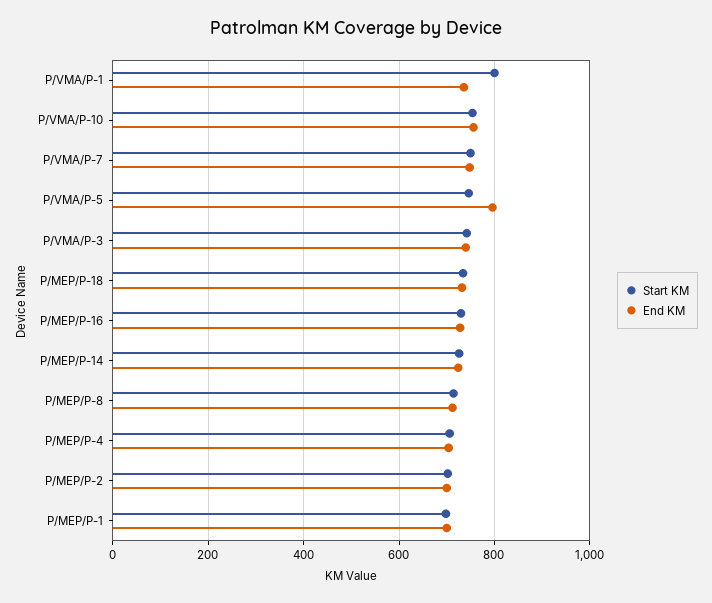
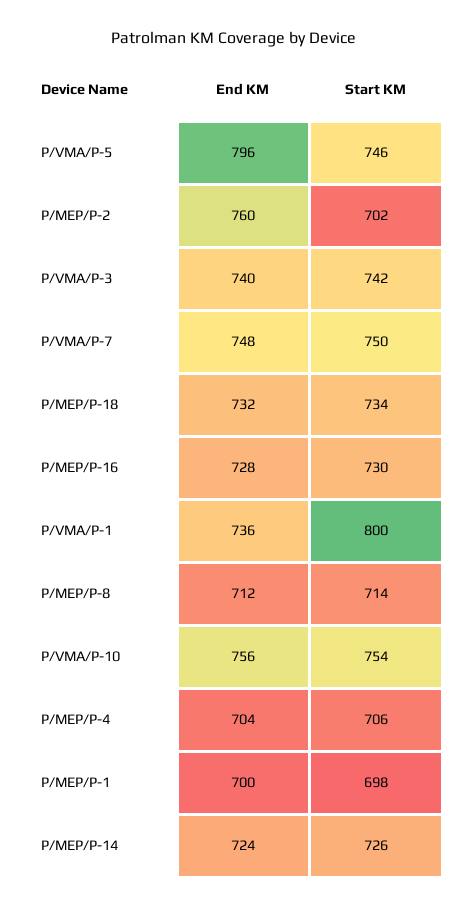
End KM, P/MEP/P-2: 700 -> 760

